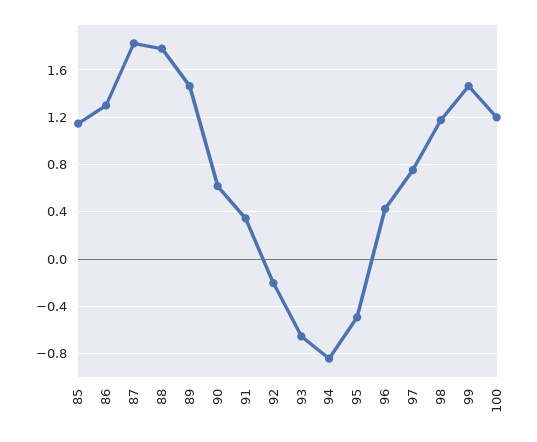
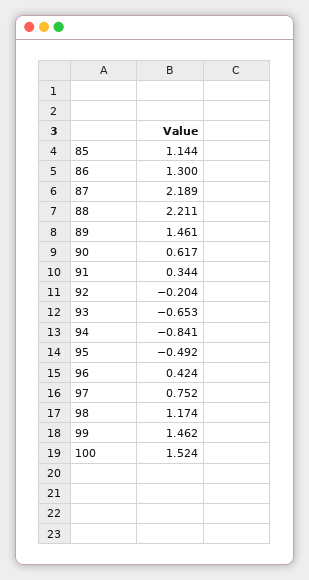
87: 1.8 -> 2.189
88: 1.8 -> 2.211
100: 1.2 -> 1.524

